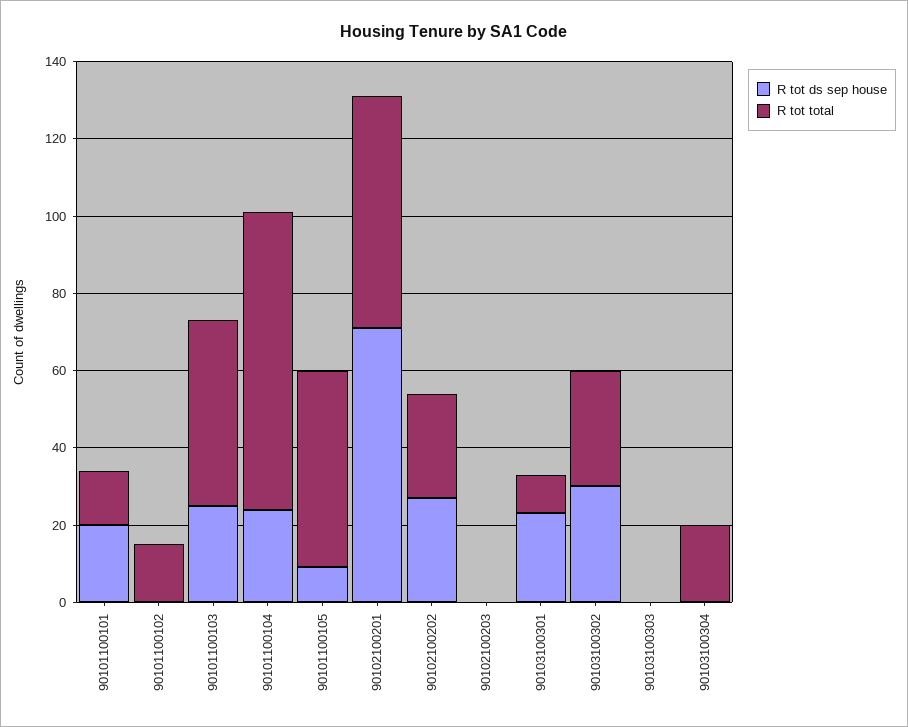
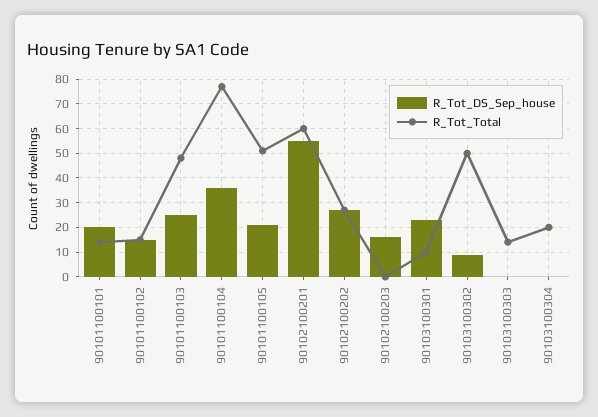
R tot ds sep house, 90101100102: 0 -> 15
R tot ds sep house, 90101100104: 25 -> 35
R tot ds sep house, 90101100105: 10 -> 20
R tot ds sep house, 90102100201: 70 -> 55
R tot ds sep house, 90102100203: 0 -> 15
R tot ds sep house, 90103100302: 30 -> 10
R tot total, 90103100302: 30 -> 50
R tot total, 90103100303: 0 -> 15

